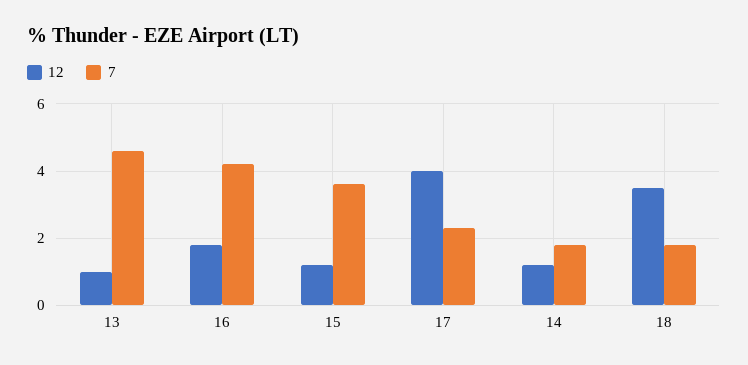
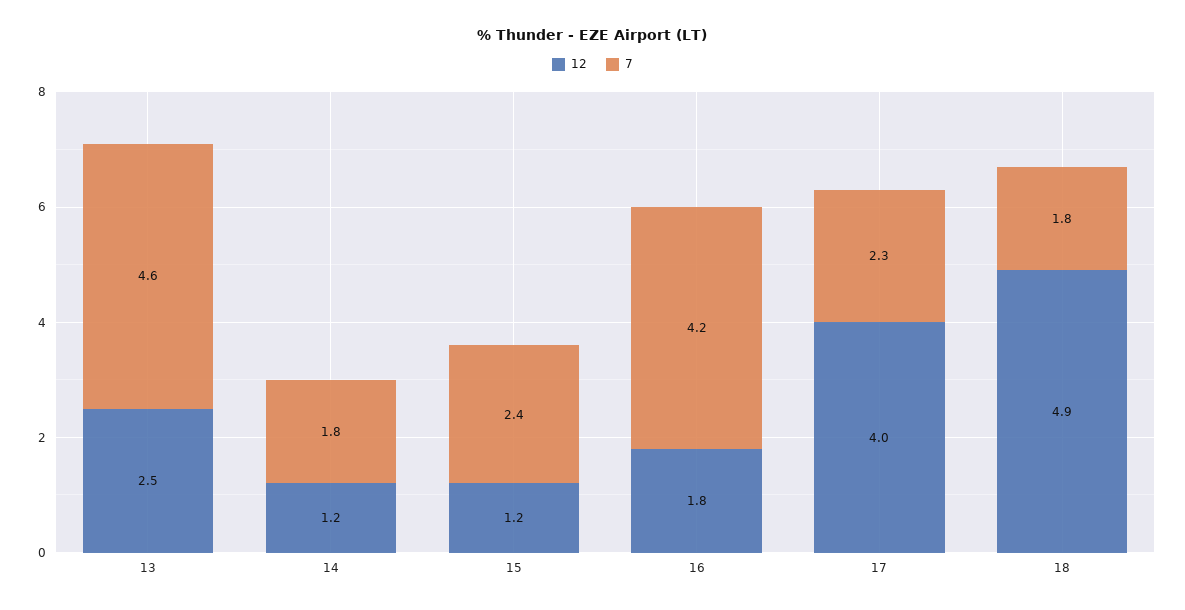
12, 13: 1 -> 2.5
7, 15: 3.5 -> 2.4
12, 18: 3.5 -> 4.9

